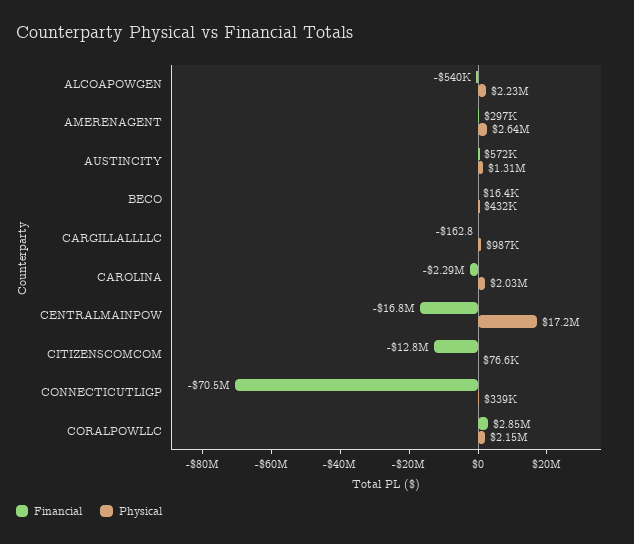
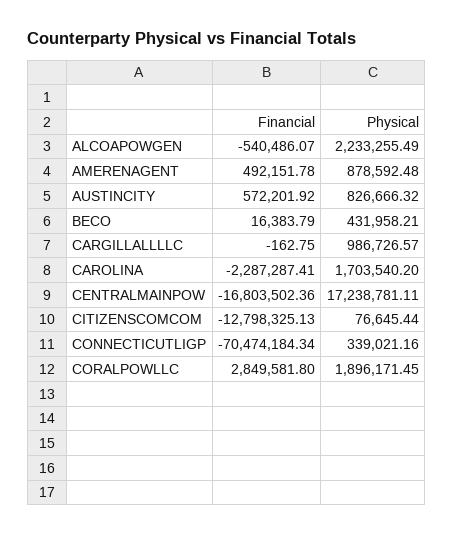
Financial, AMERENAGENT: 297000 -> 492151.78
Physical, AMERENAGENT: 2640000 -> 878592.48
Physical, AUSTINCITY: 1310000 -> 826666.32
Physical, CAROLINA: 2030000 -> 1703540.2
Physical, CORALPOWLLC: 2150000 -> 1896171.45

